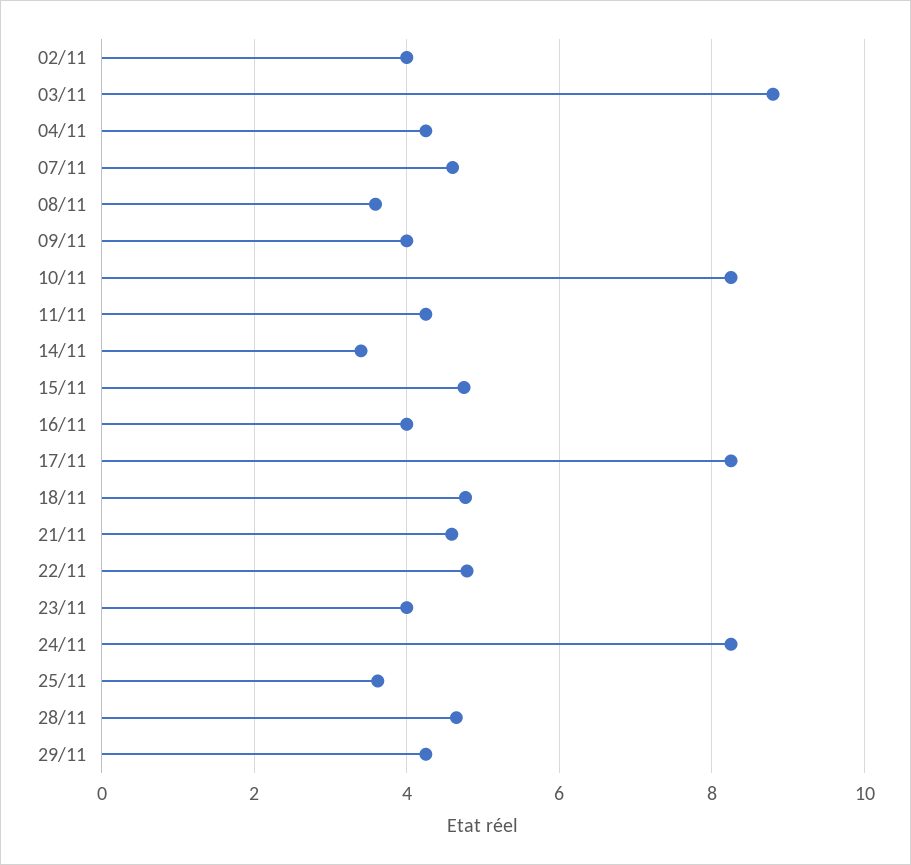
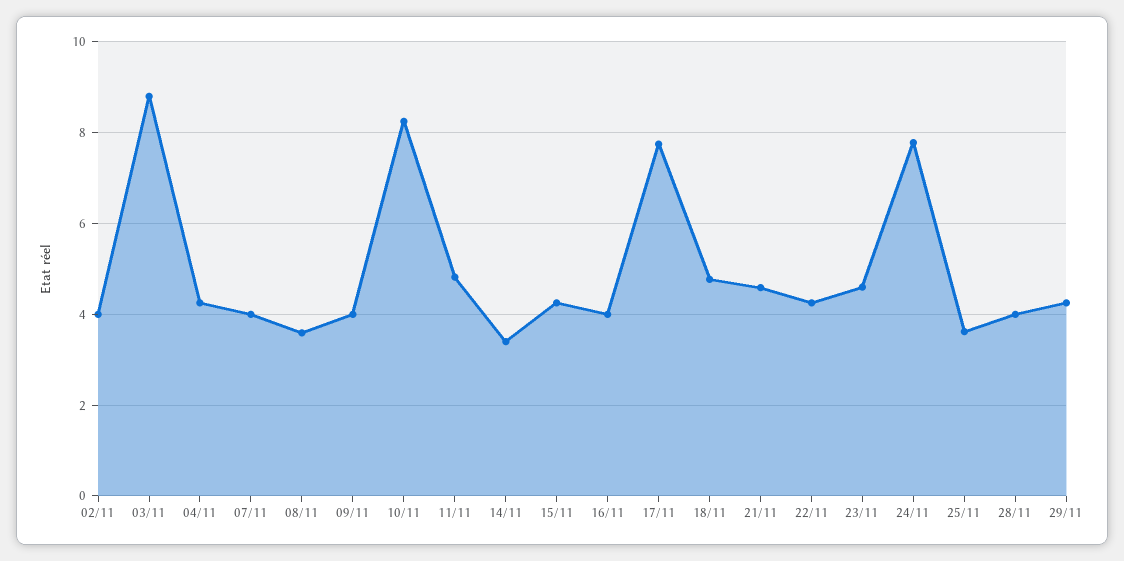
07/11: 4.6 -> 4
11/11: 4.2 -> 4.8
15/11: 4.8 -> 4.2
17/11: 8.2 -> 7.8
22/11: 4.8 -> 4.2
23/11: 4 -> 4.6
24/11: 8.2 -> 7.8
28/11: 4.6 -> 4

